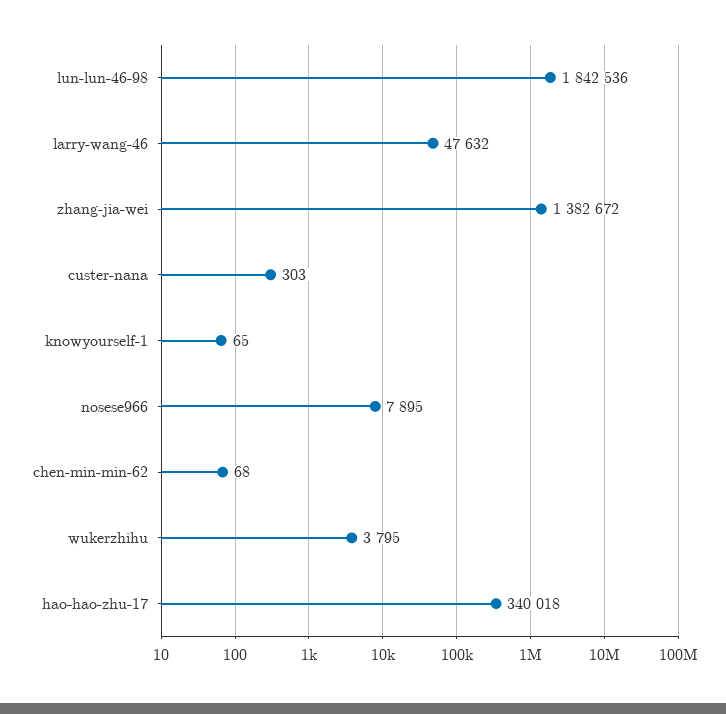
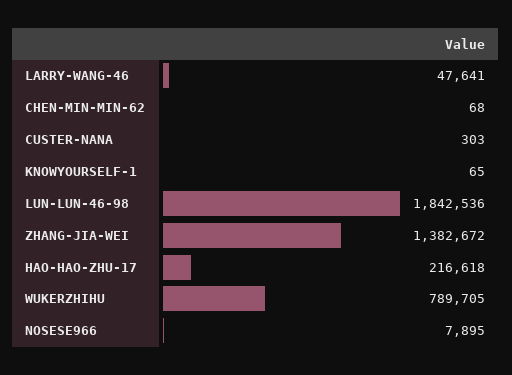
larry-wang-46: 47632 -> 47641
wukerzhihu: 3795 -> 789705
hao-hao-zhu-17: 340018 -> 216618

